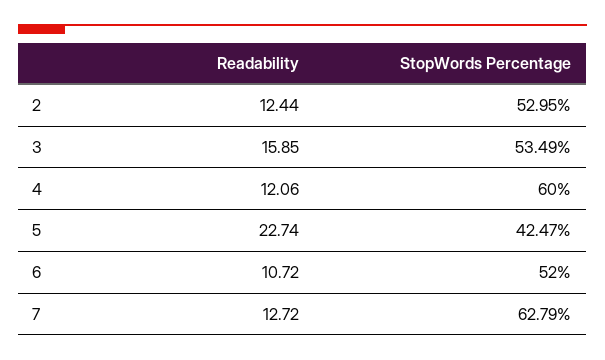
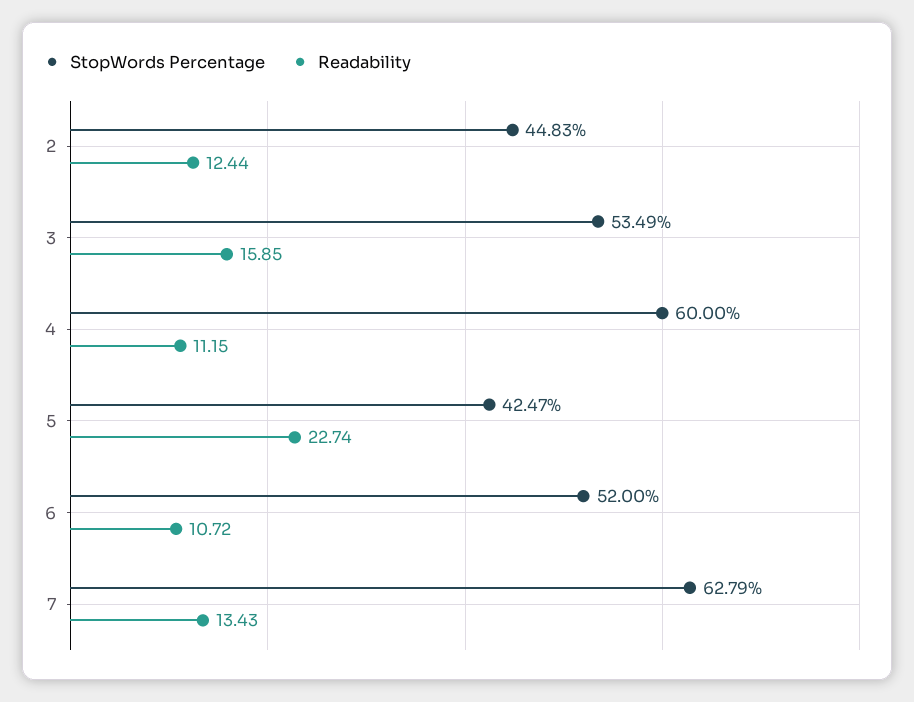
StopWords Percentage, 2: 52.95 -> 44.83
Readability, 4: 12.06 -> 11.15
Readability, 7: 12.72 -> 13.43

